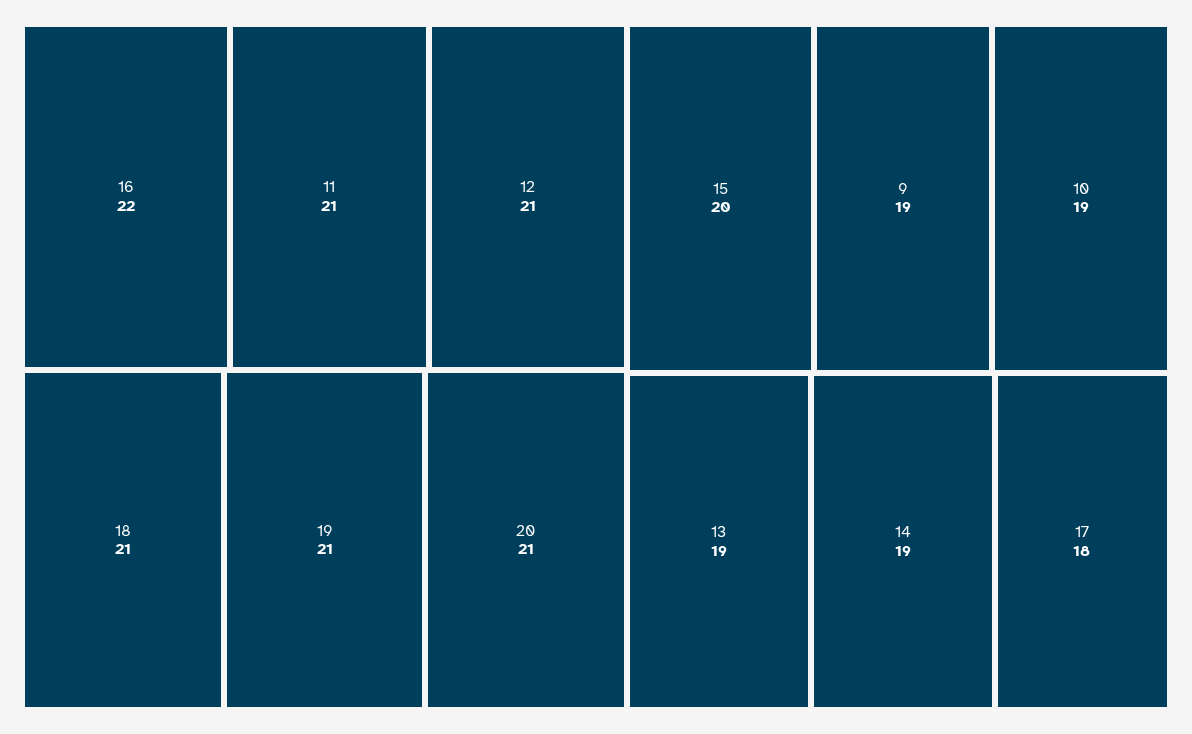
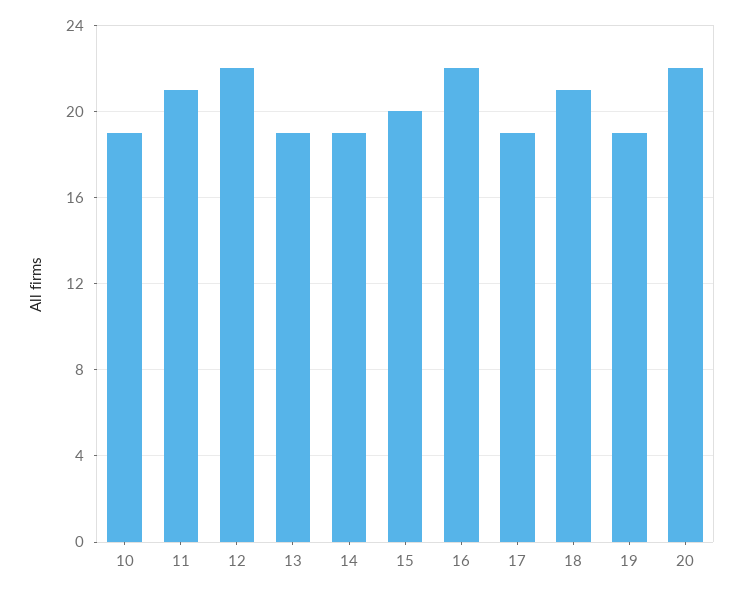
12: 21 -> 22
19: 21 -> 19
20: 21 -> 22
9: 19 -> none
17: 18 -> 19

